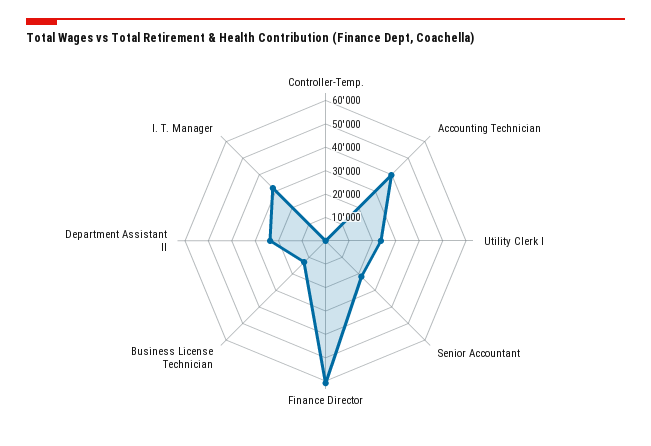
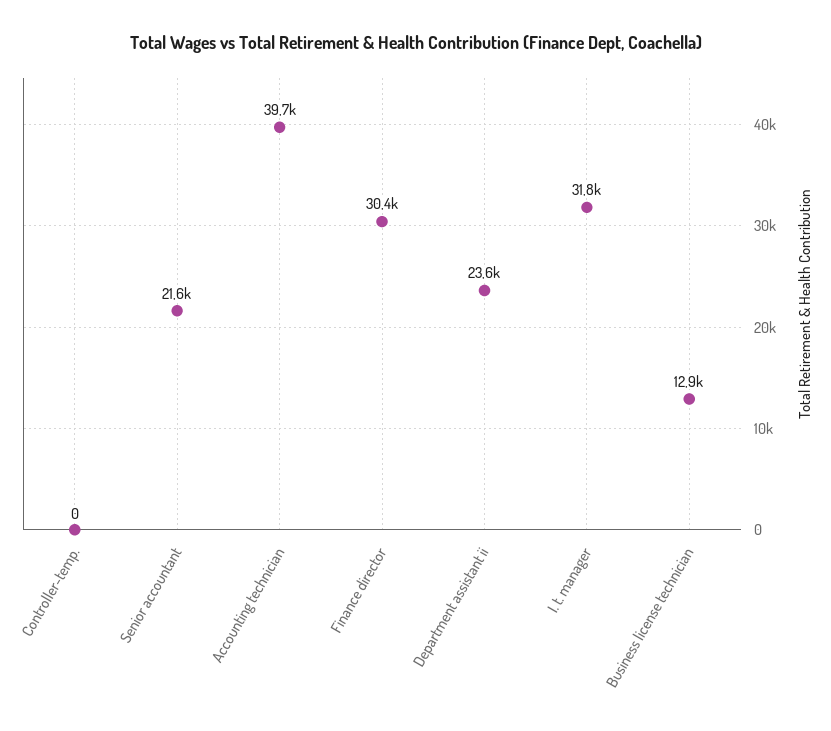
Utility Clerk I: 25000 -> none
Finance Director: 60000 -> 30400

